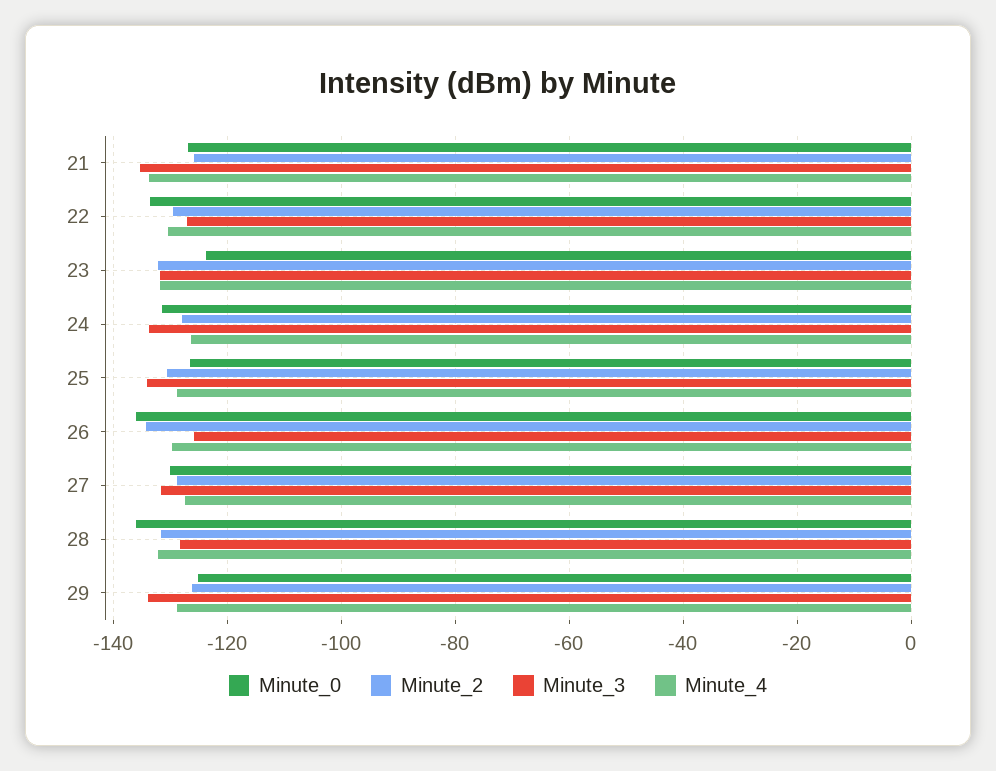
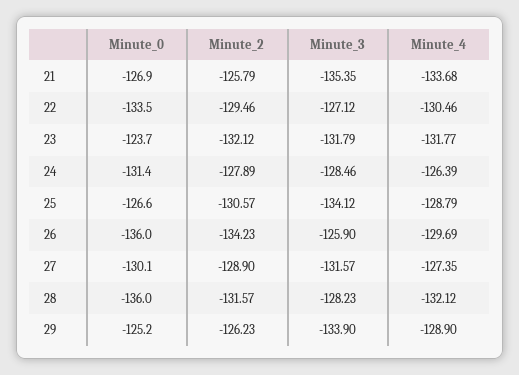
Minute_3, 24: -134 -> -128.46

